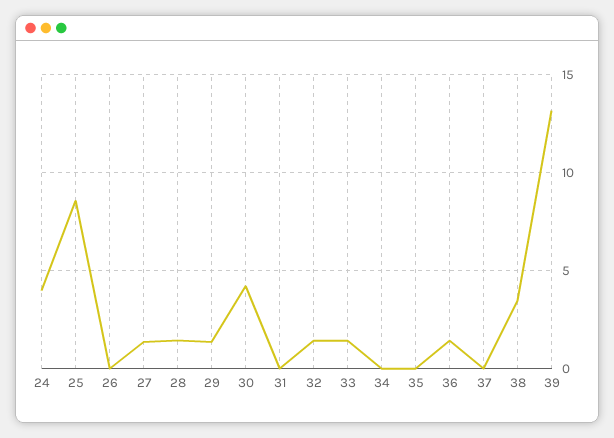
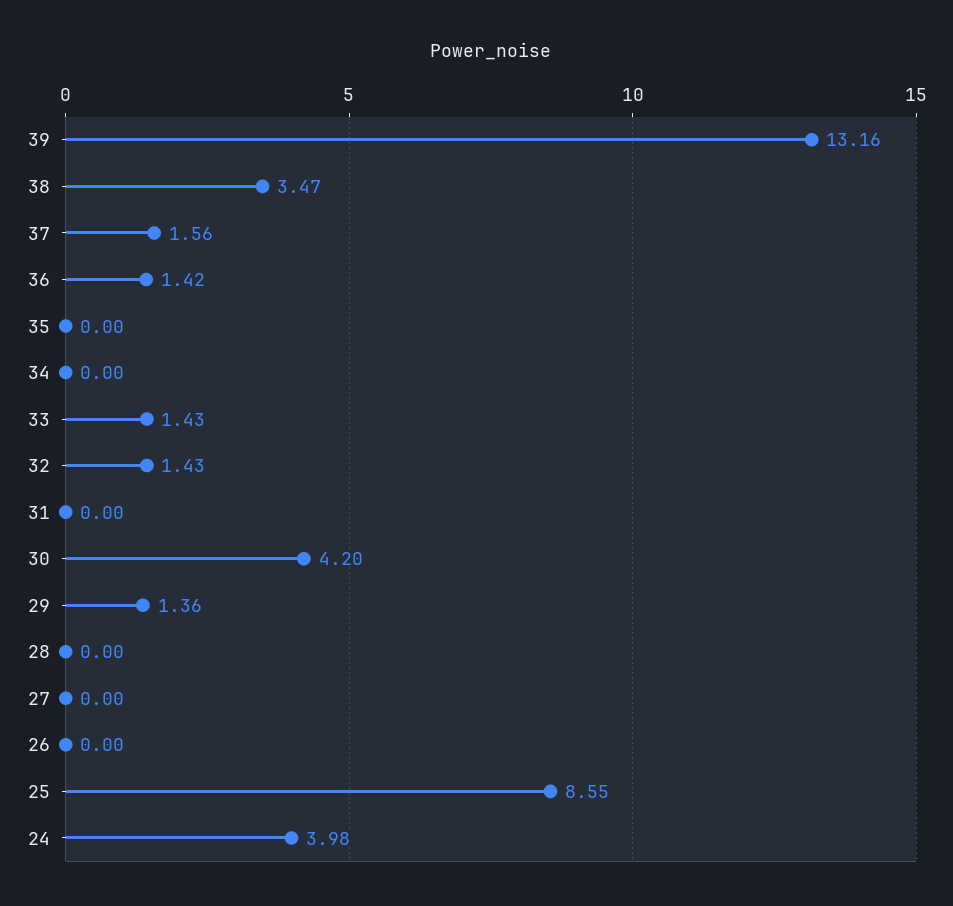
27: 1.5 -> 0
28: 1.5 -> 0
37: 0 -> 1.56

